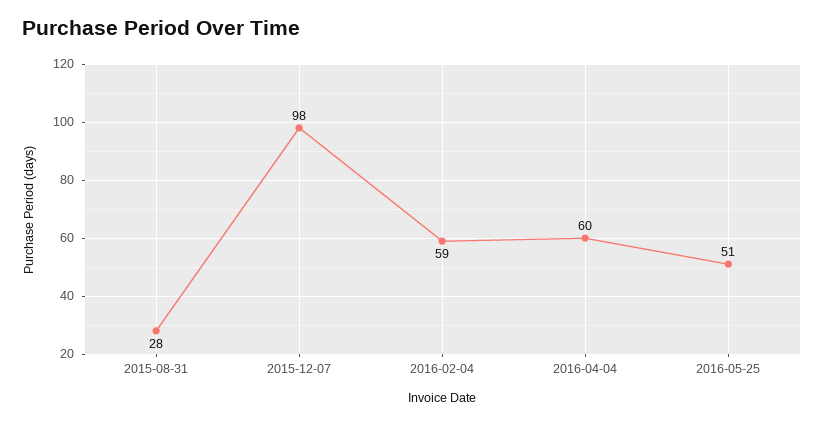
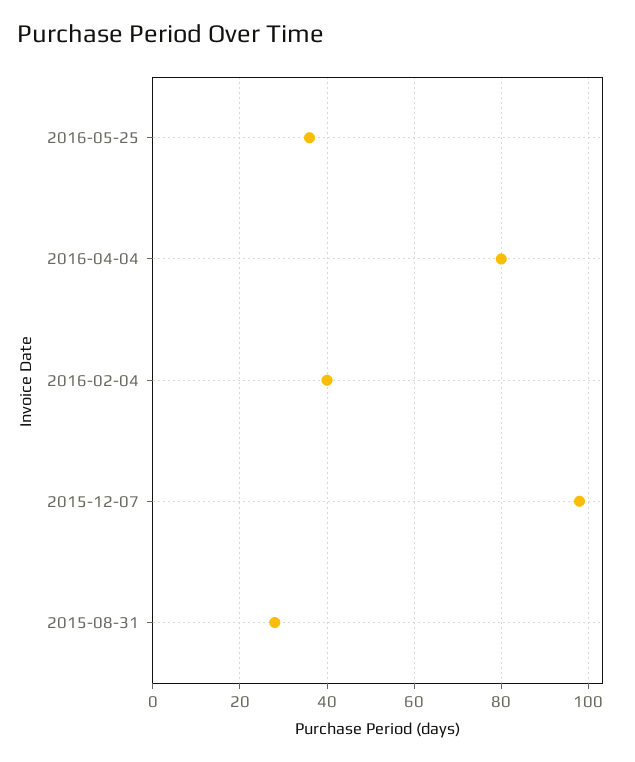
2016-02-04: 59 -> 40
2016-04-04: 60 -> 80
2016-05-25: 51 -> 35

